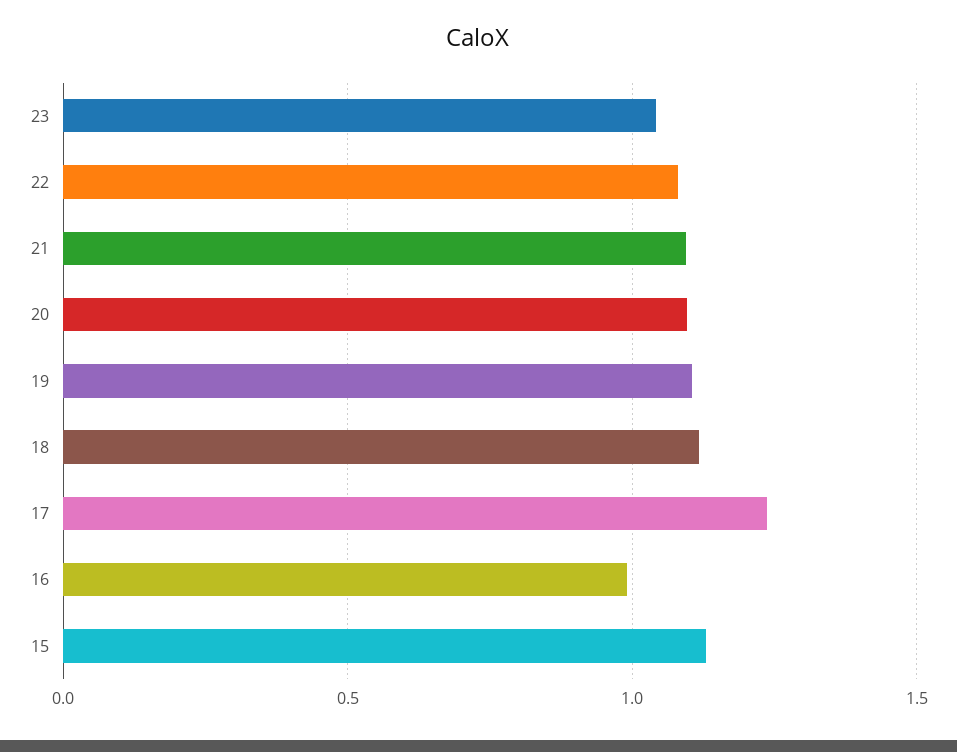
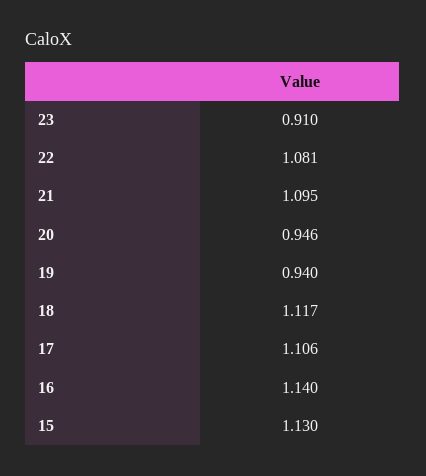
23: 1.05 -> 0.91
20: 1.1 -> 0.946
19: 1.1 -> 0.94
17: 1.25 -> 1.106
16: 1 -> 1.14

